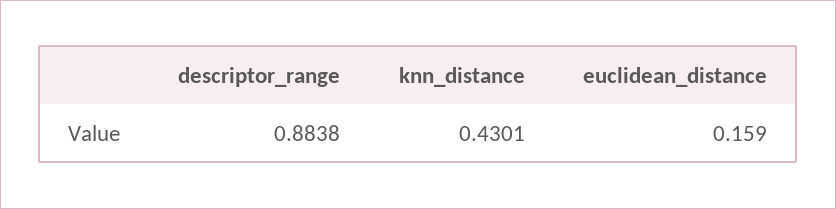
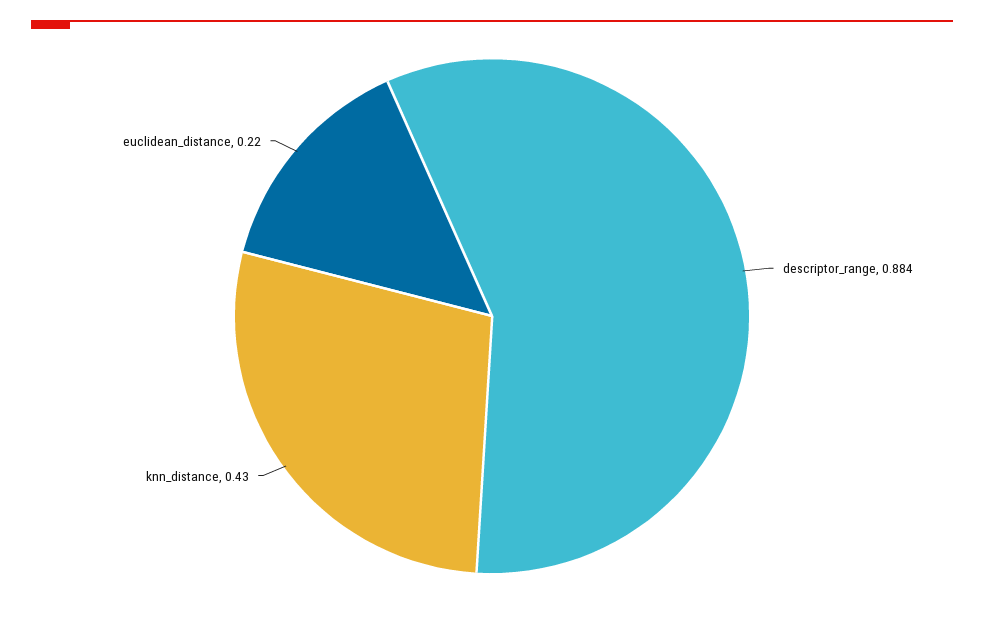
euclidean_distance: 0.159 -> 0.22

